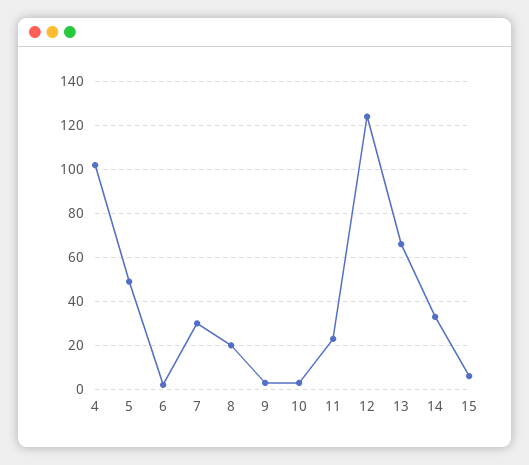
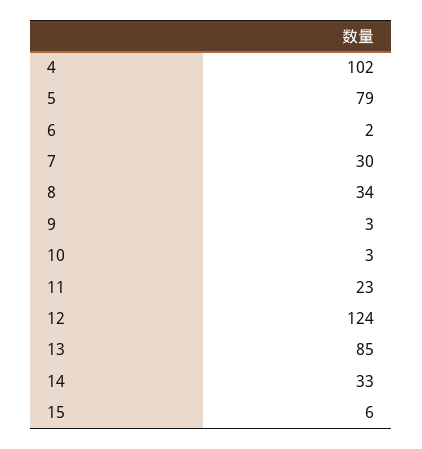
5: 50 -> 79
8: 20 -> 34
13: 65 -> 85

